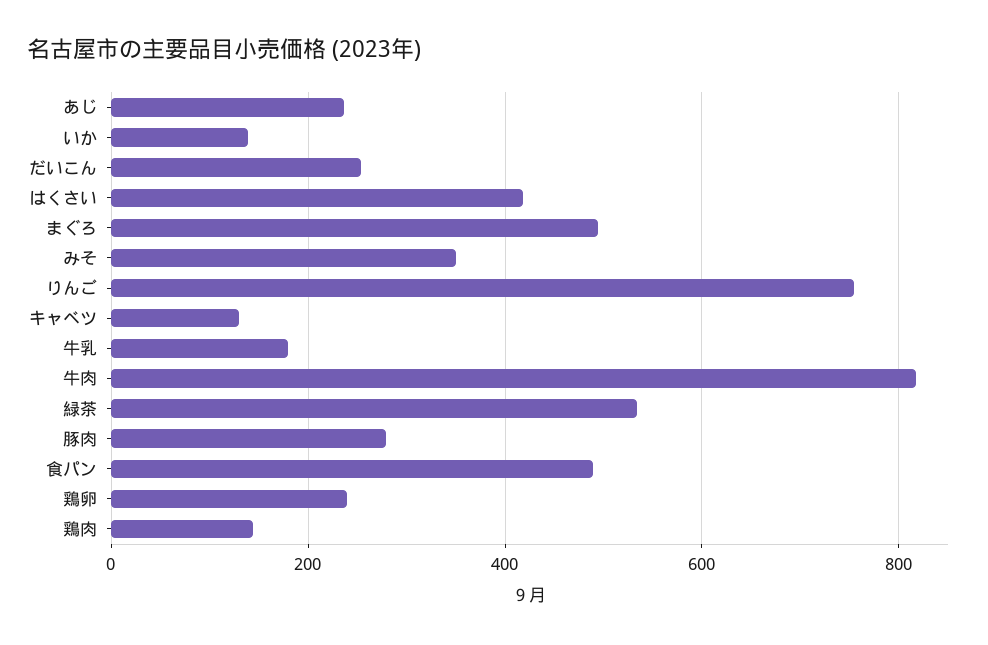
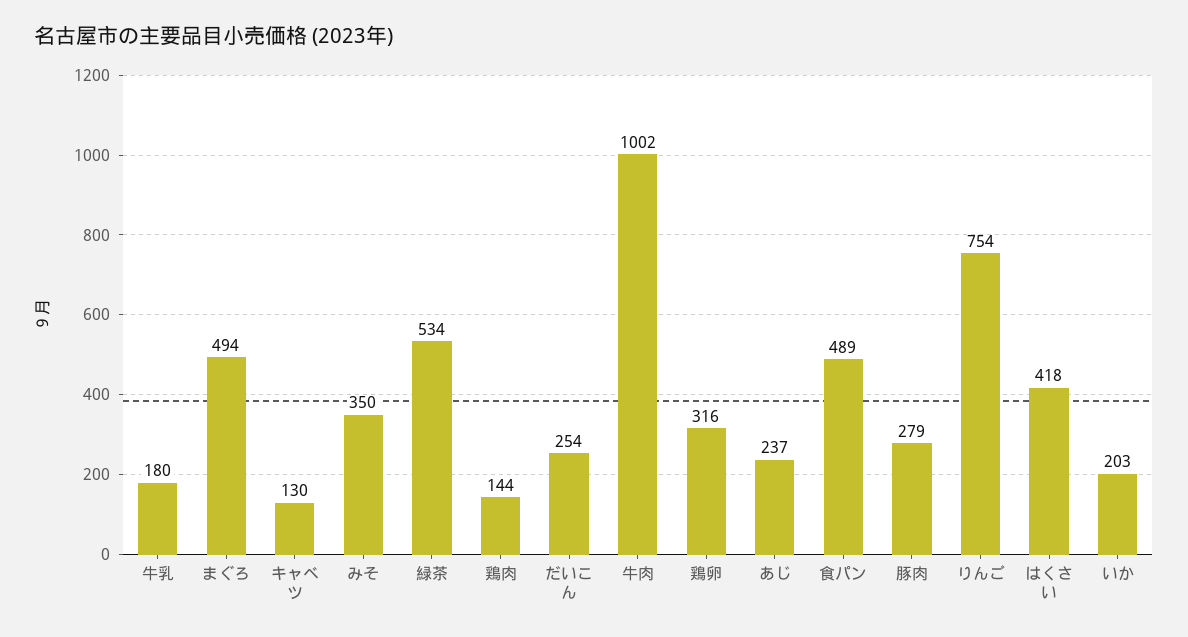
いか: 140 -> 203
牛肉: 820 -> 1002
鶏卵: 240 -> 316

